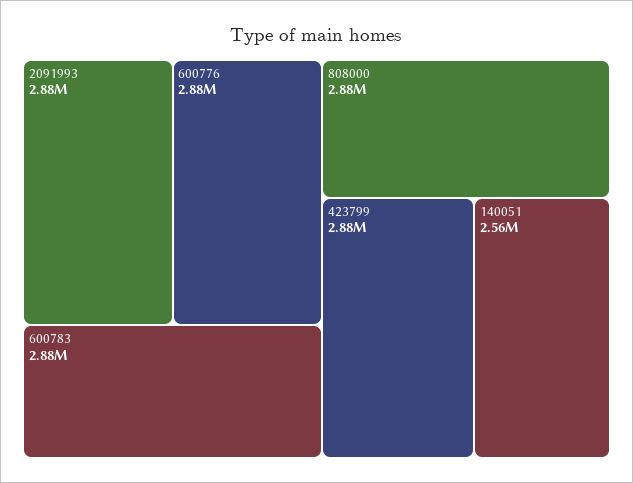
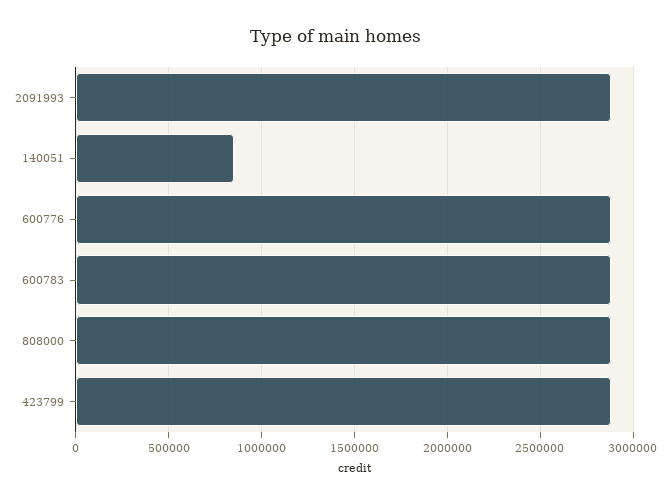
140051: 2560000 -> 850000

